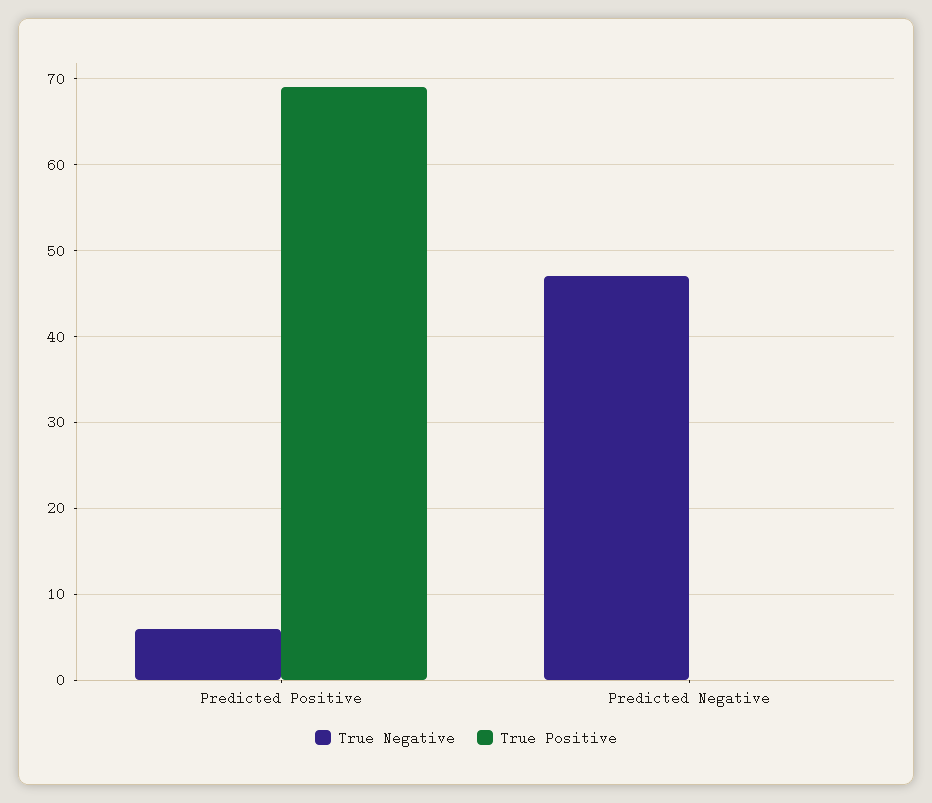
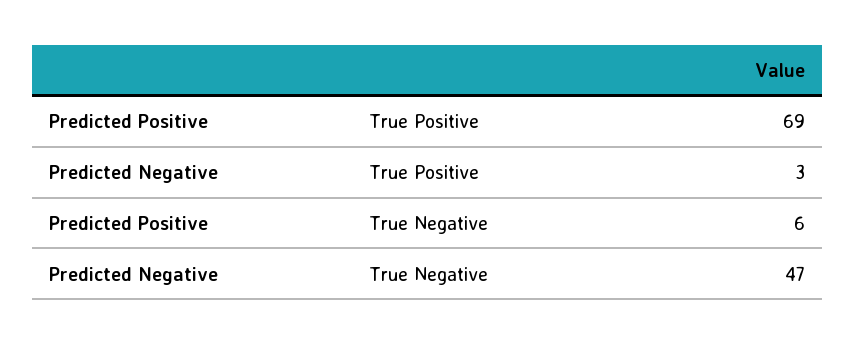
True Positive, Predicted Negative: 0 -> 3

